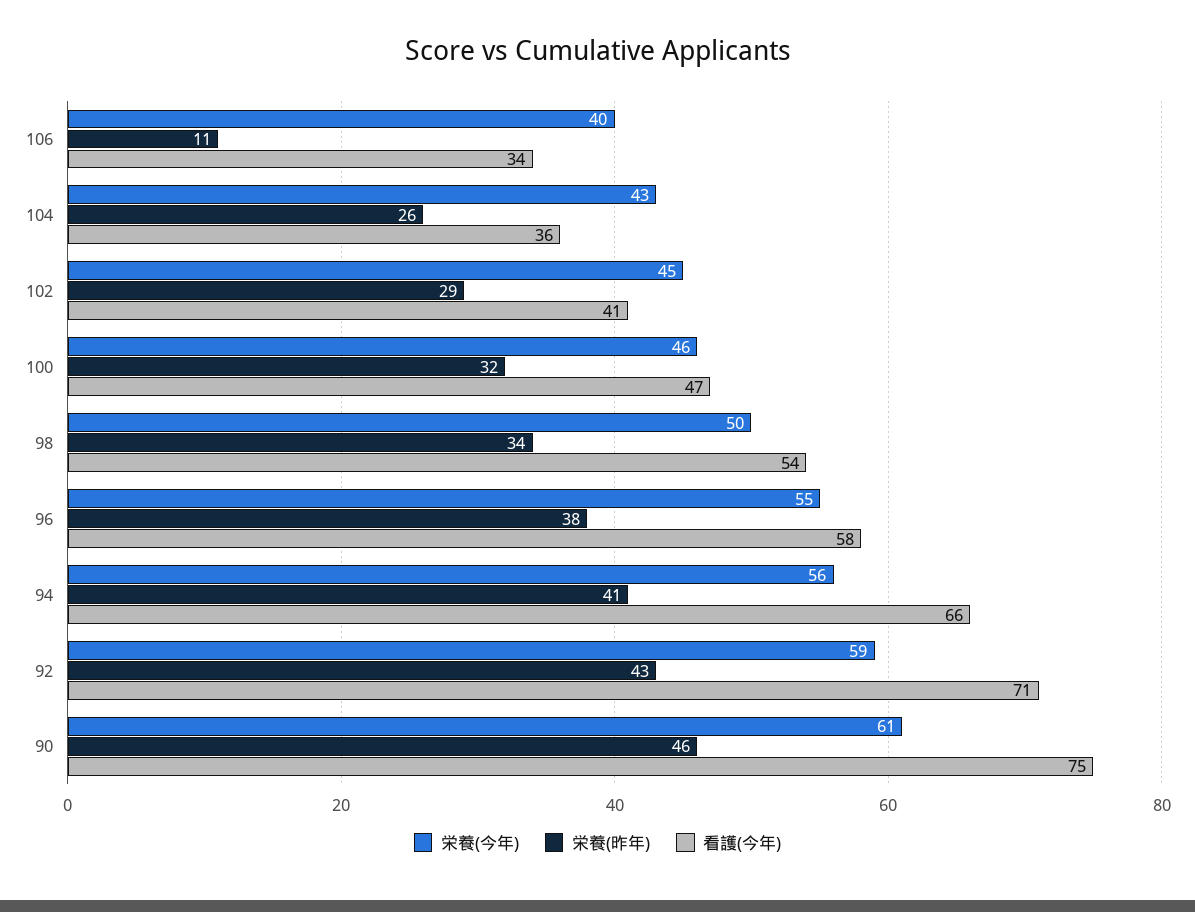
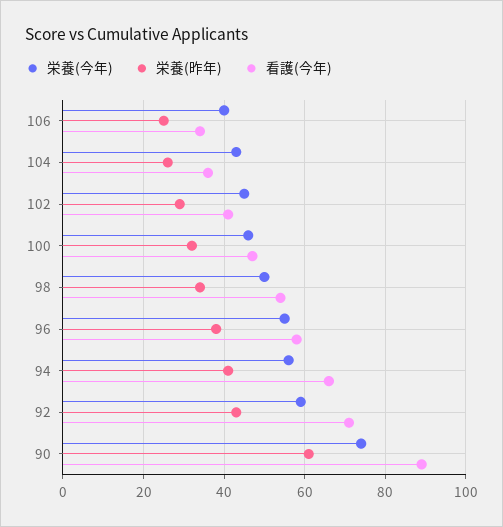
栄養(昨年), 106: 11 -> 25
栄養(今年), 90: 61 -> 75
栄養(昨年), 90: 46 -> 60
看護(今年), 90: 75 -> 90

